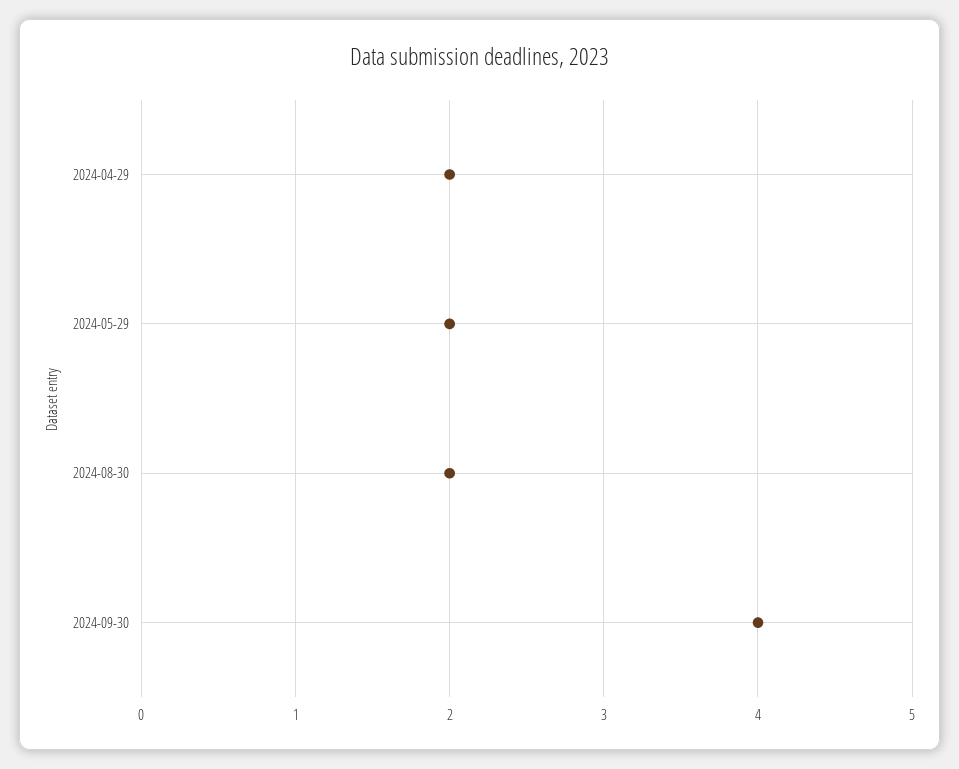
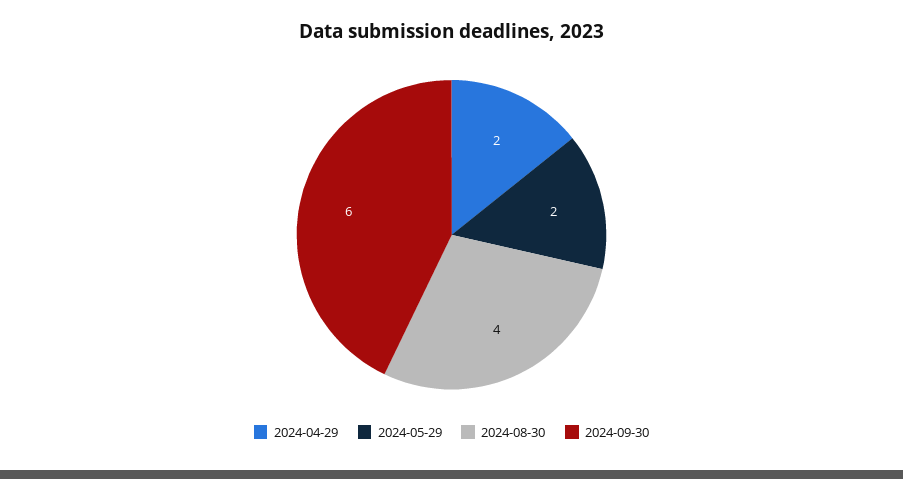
2024-08-30: 2 -> 4
2024-09-30: 4 -> 6

